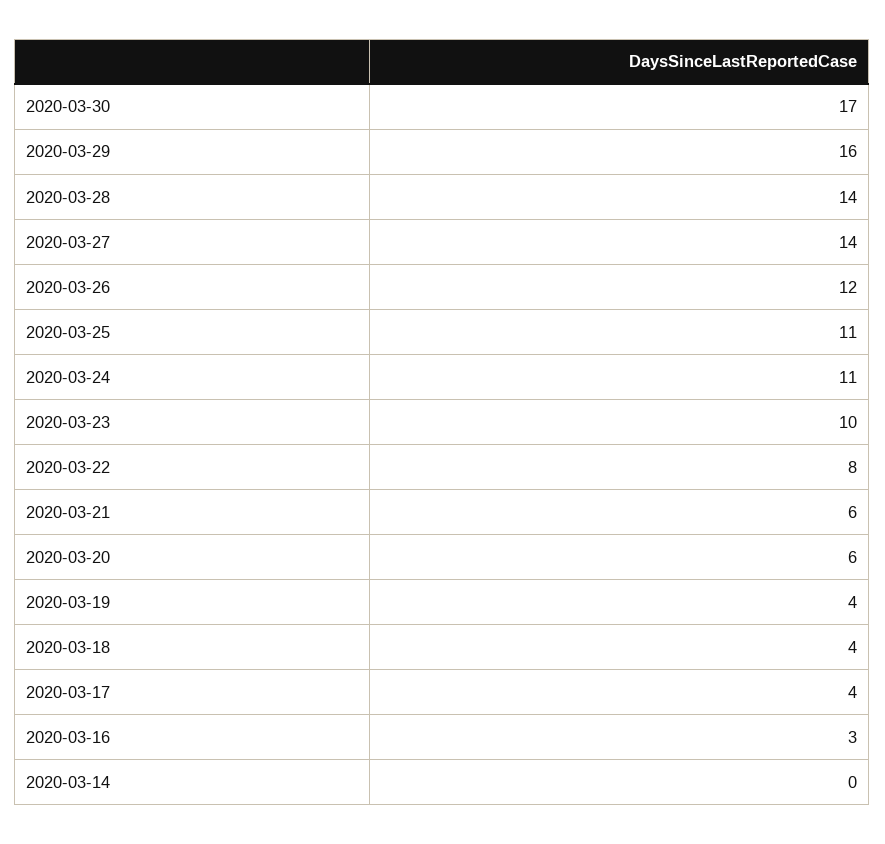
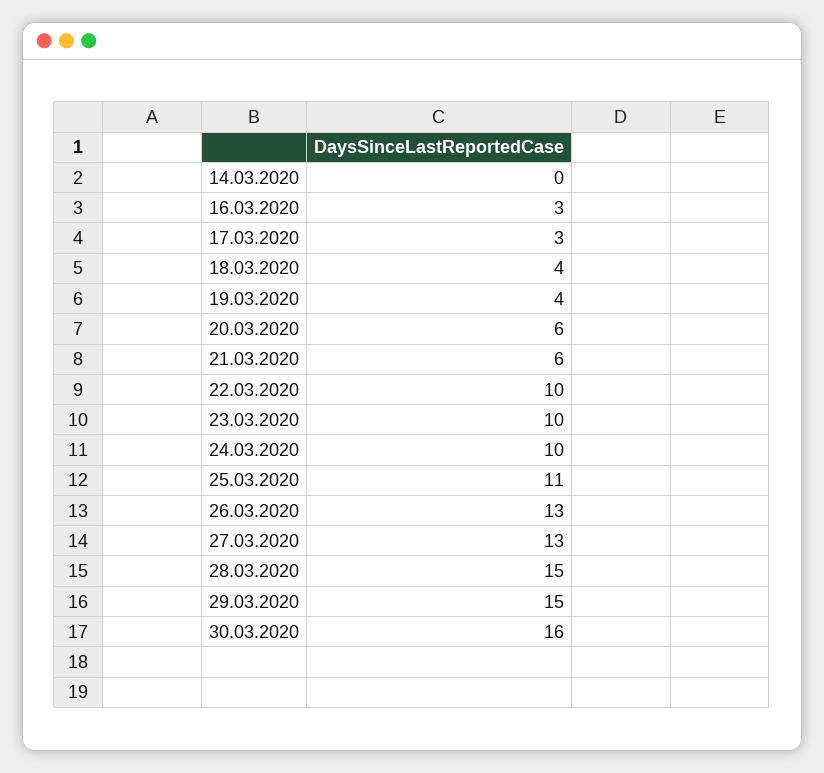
2020-03-30: 17 -> 16
2020-03-29: 16 -> 15
2020-03-28: 14 -> 15
2020-03-27: 14 -> 13
2020-03-26: 12 -> 13
2020-03-24: 11 -> 10
2020-03-22: 8 -> 10
2020-03-17: 4 -> 3

